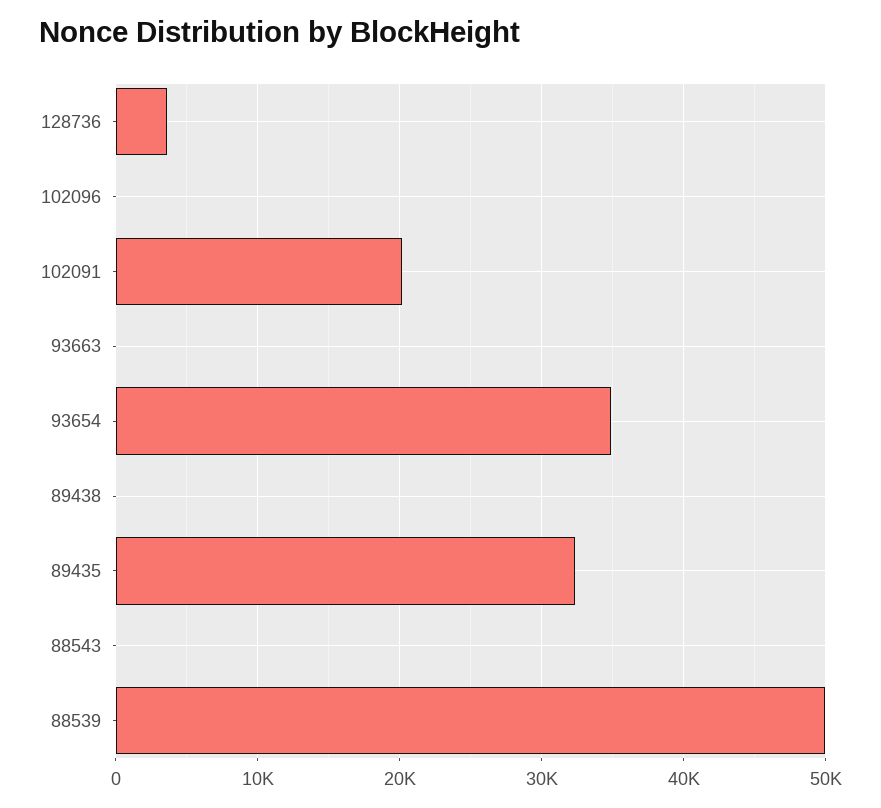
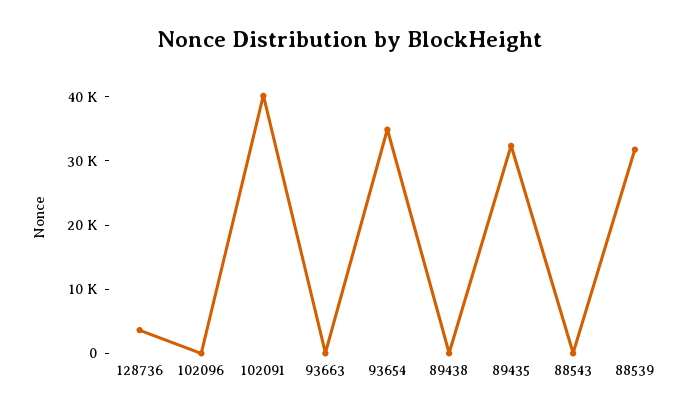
102091: 20000 -> 40000
88539: 50000 -> 32000

